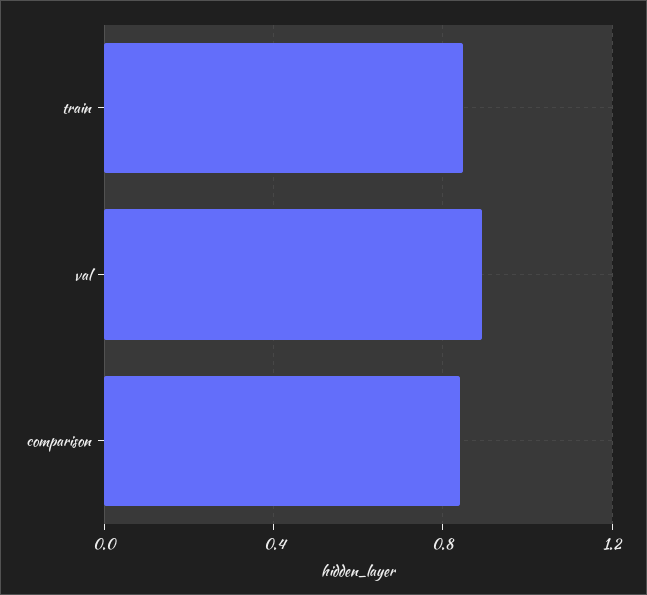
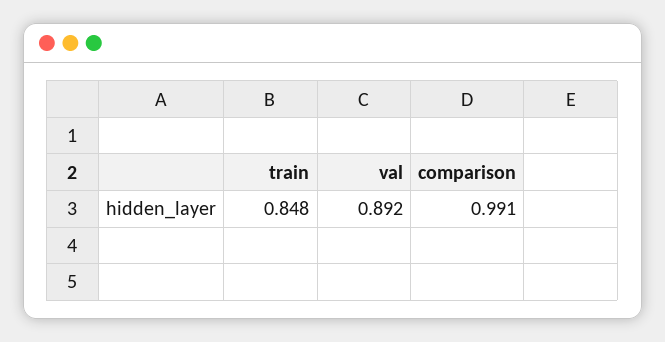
comparison: 0.85 -> 0.991

